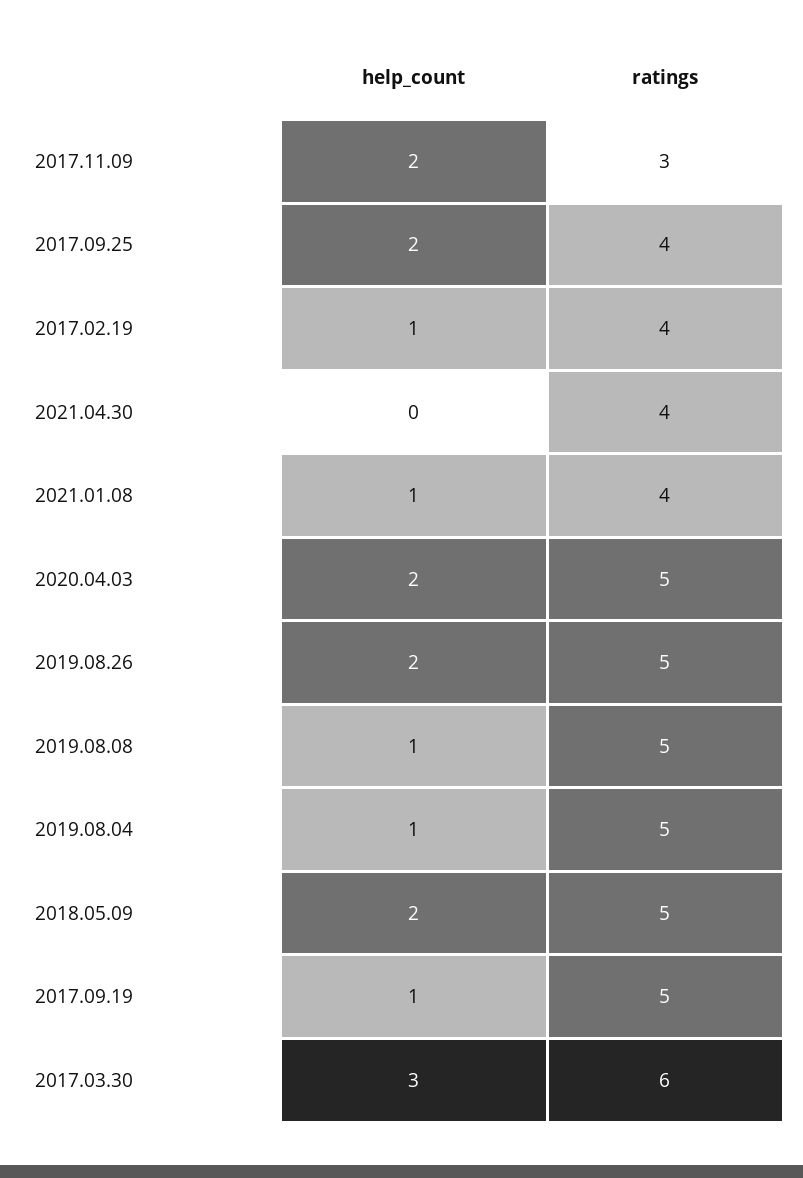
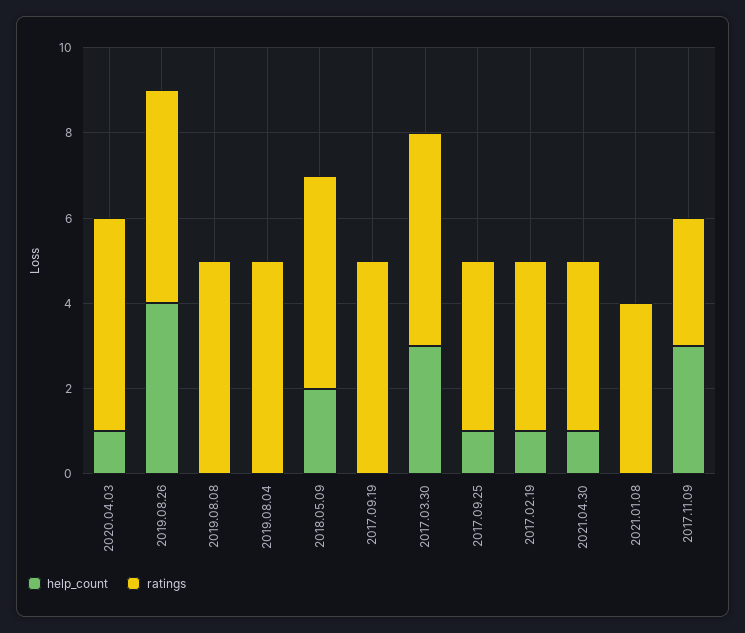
help_count, 2017.11.09: 2 -> 3
help_count, 2017.09.25: 2 -> 1
help_count, 2021.04.30: 0 -> 1
help_count, 2021.01.08: 1 -> 0
help_count, 2020.04.03: 2 -> 1
help_count, 2019.08.26: 2 -> 4
help_count, 2019.08.08: 1 -> 0
help_count, 2019.08.04: 1 -> 0
help_count, 2017.09.19: 1 -> 0
ratings, 2017.03.30: 6 -> 5

